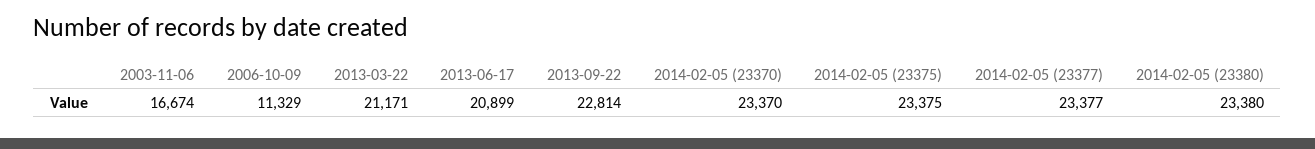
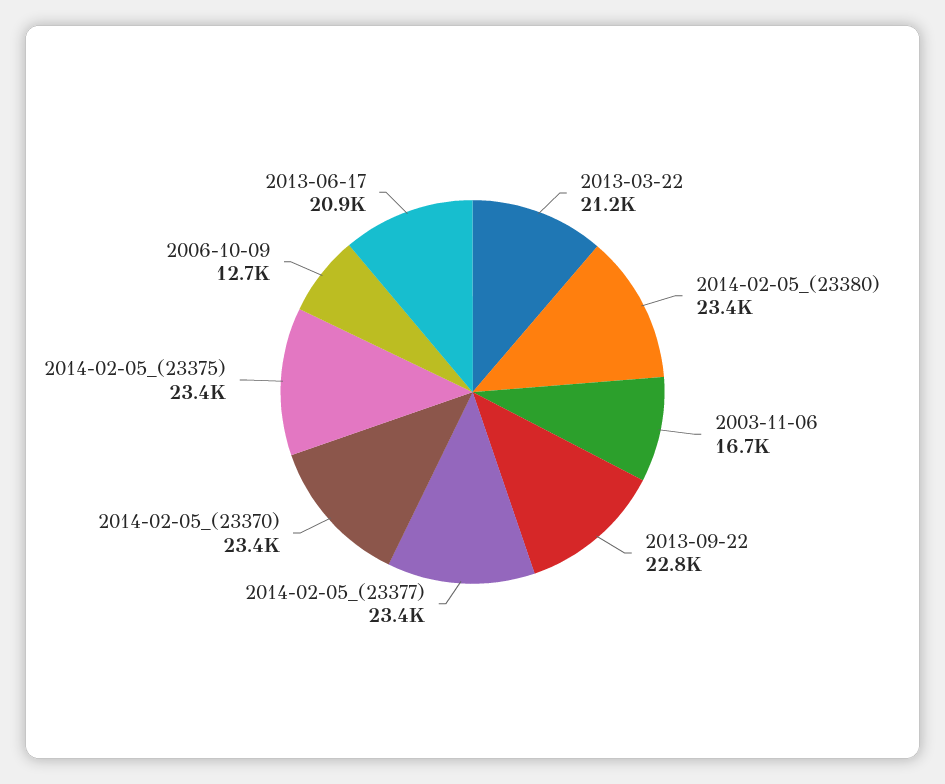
2006-10-09: 11329 -> 12700

